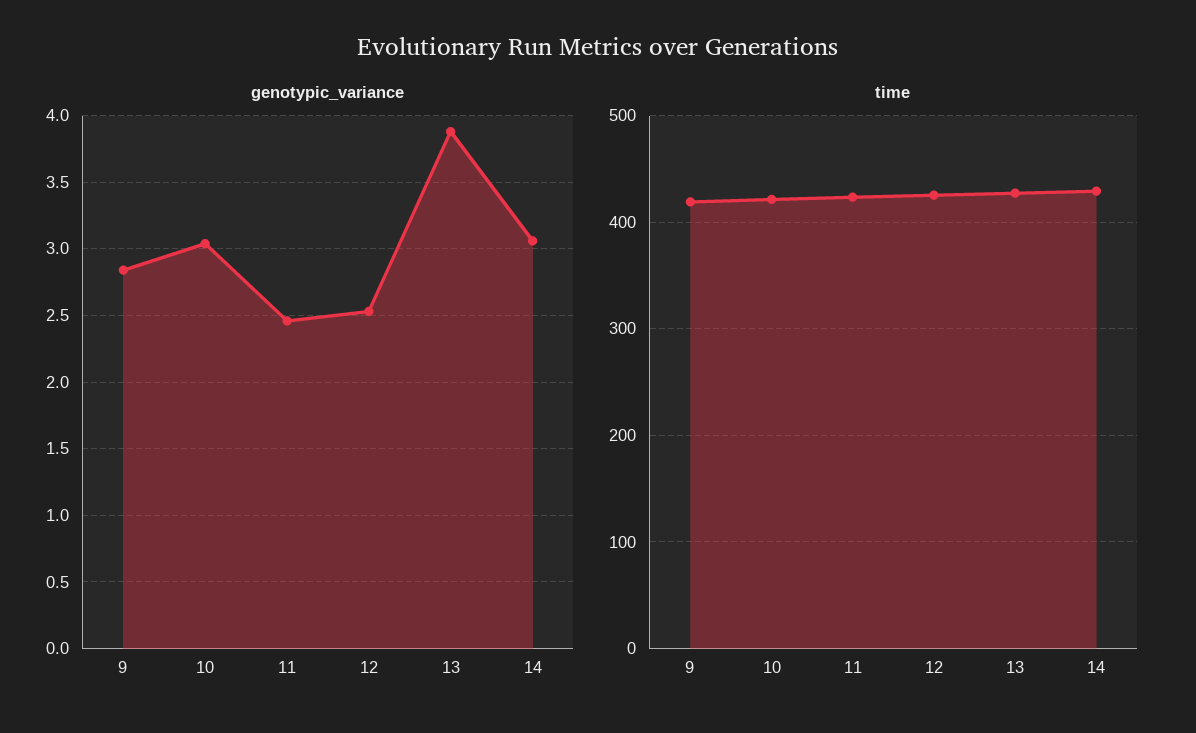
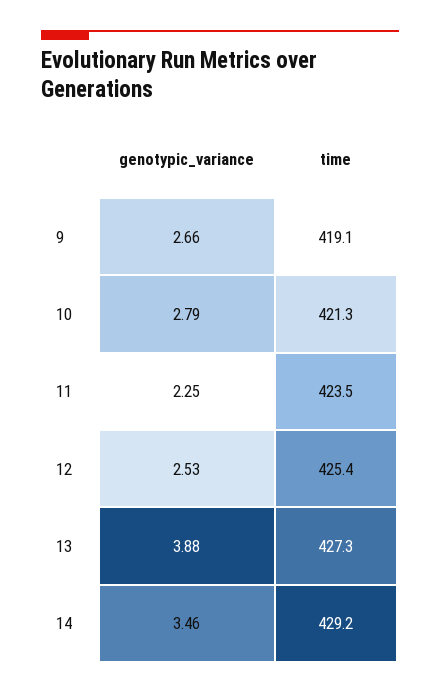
genotypic_variance, 9: 2.85 -> 2.66
genotypic_variance, 10: 3.05 -> 2.79
genotypic_variance, 11: 2.45 -> 2.25
genotypic_variance, 14: 3.05 -> 3.46

